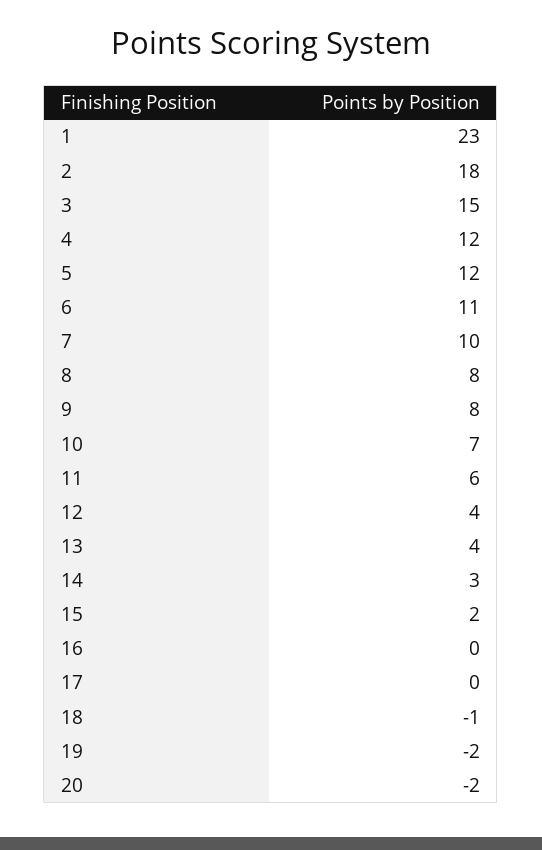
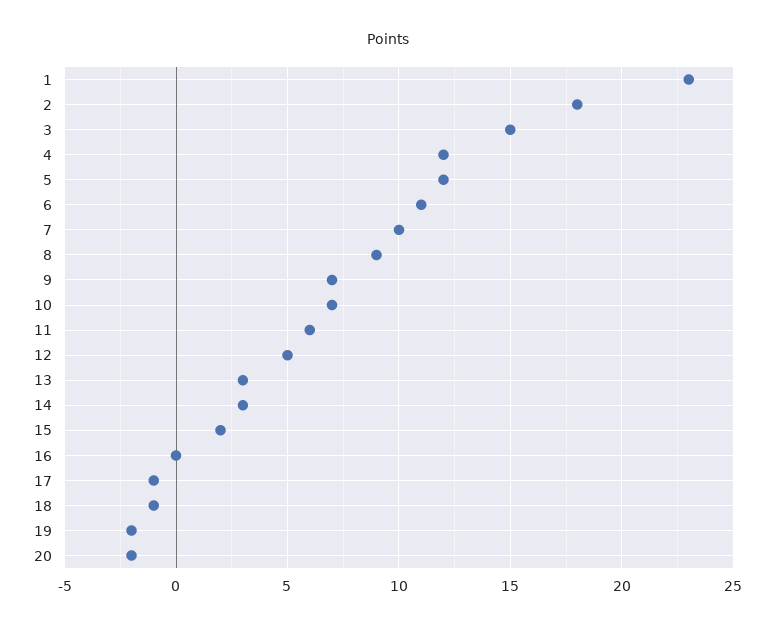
8: 8 -> 9
9: 8 -> 7
12: 4 -> 5
13: 4 -> 3
17: 0 -> -1

